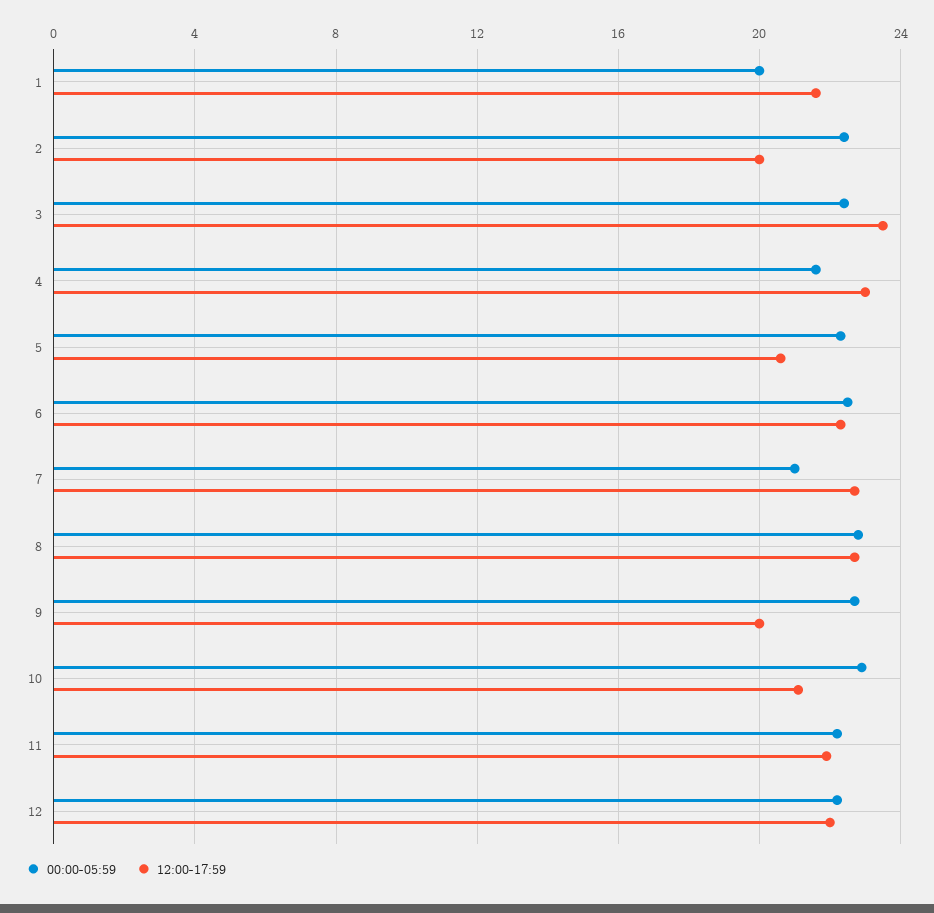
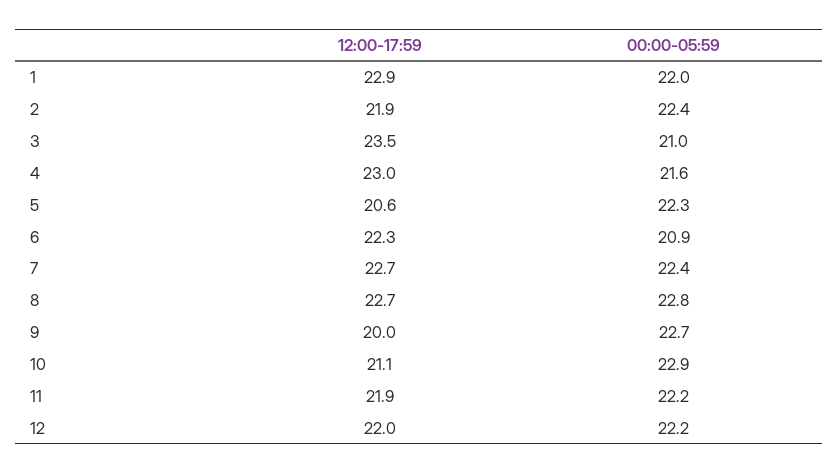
00:00-05:59, 1: 20 -> 22
12:00-17:59, 1: 21.5 -> 22.9
12:00-17:59, 2: 20 -> 21.9
00:00-05:59, 3: 22.5 -> 21
00:00-05:59, 6: 22.5 -> 20.9
00:00-05:59, 7: 21 -> 22.4

